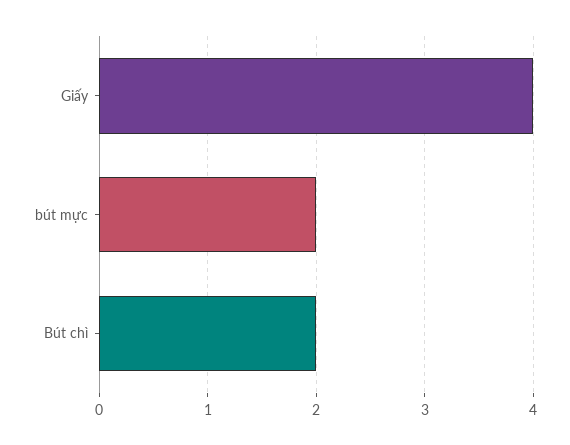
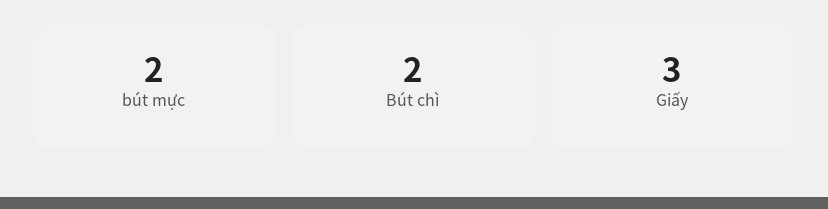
Giấy: 4 -> 3

